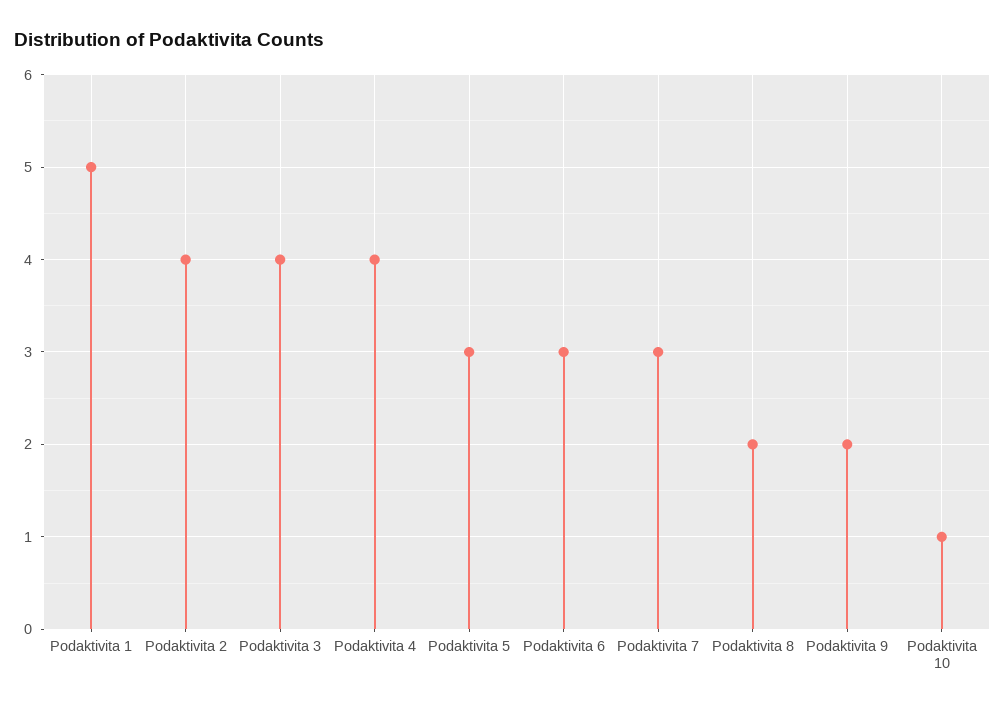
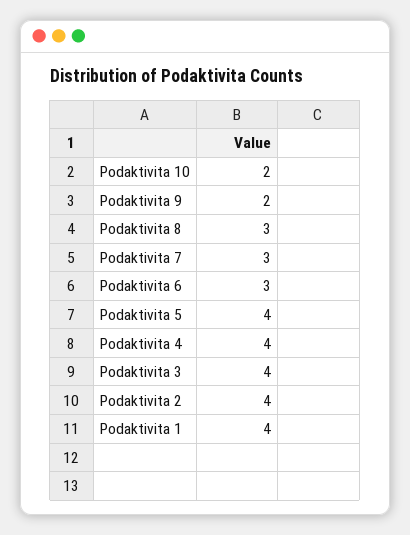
Podaktivita 1: 5 -> 4
Podaktivita 5: 3 -> 4
Podaktivita 8: 2 -> 3
Podaktivita 10: 1 -> 2

